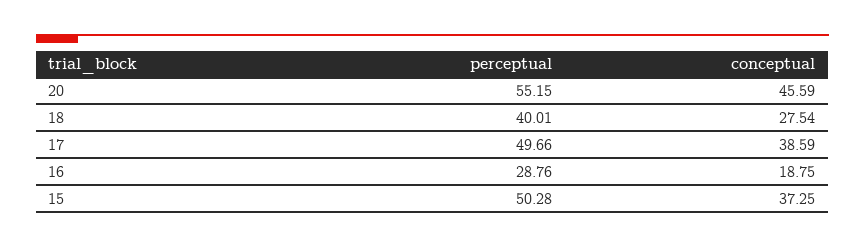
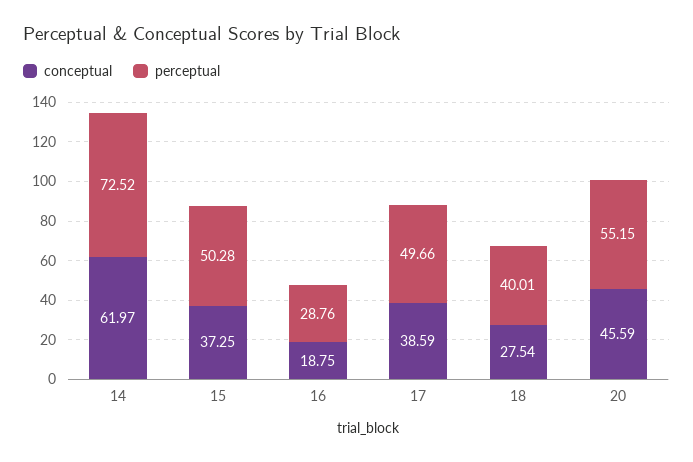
conceptual, 14: none -> 61.97
perceptual, 14: none -> 72.52

